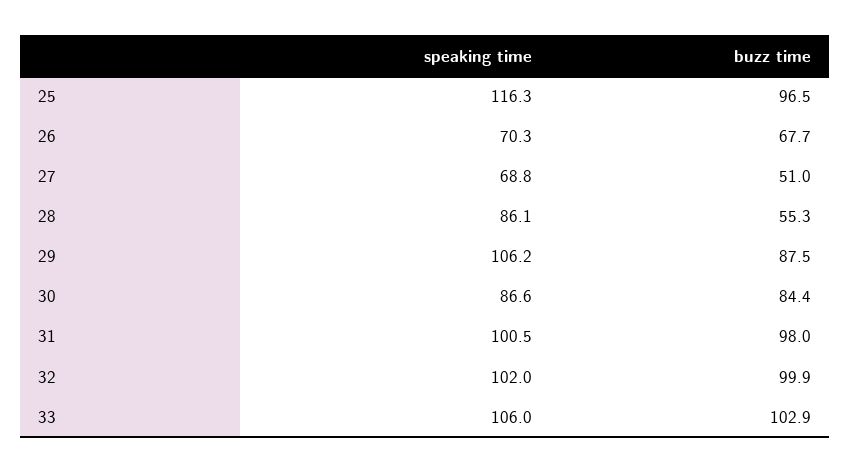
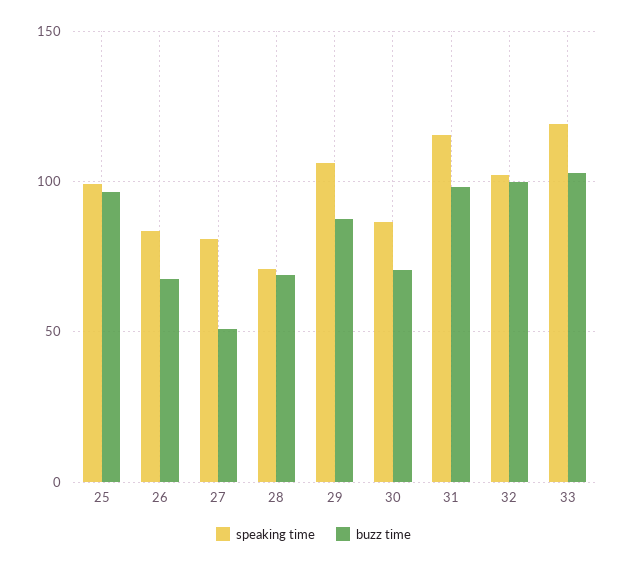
speaking time, 25: 116.3 -> 100
speaking time, 26: 70.3 -> 85
speaking time, 27: 68.8 -> 80
speaking time, 28: 86.1 -> 70
buzz time, 28: 55.3 -> 70
buzz time, 30: 84.4 -> 70
speaking time, 31: 100.5 -> 115
speaking time, 33: 106 -> 120

